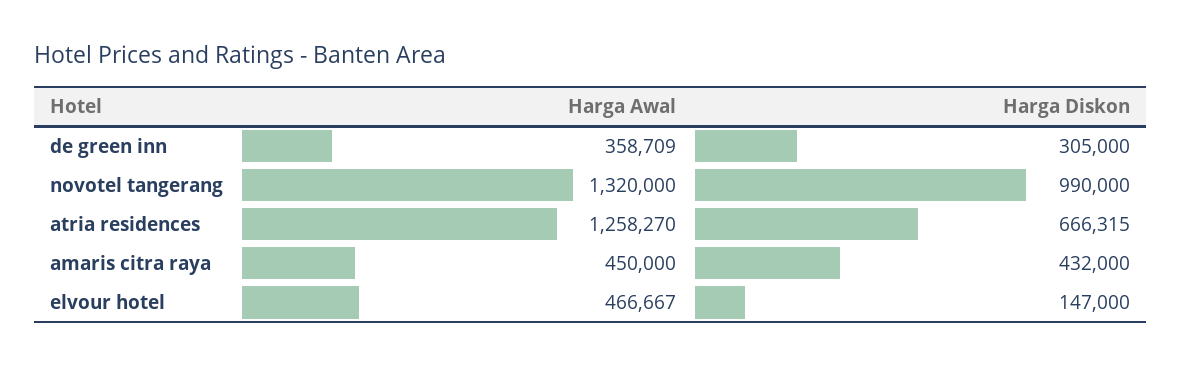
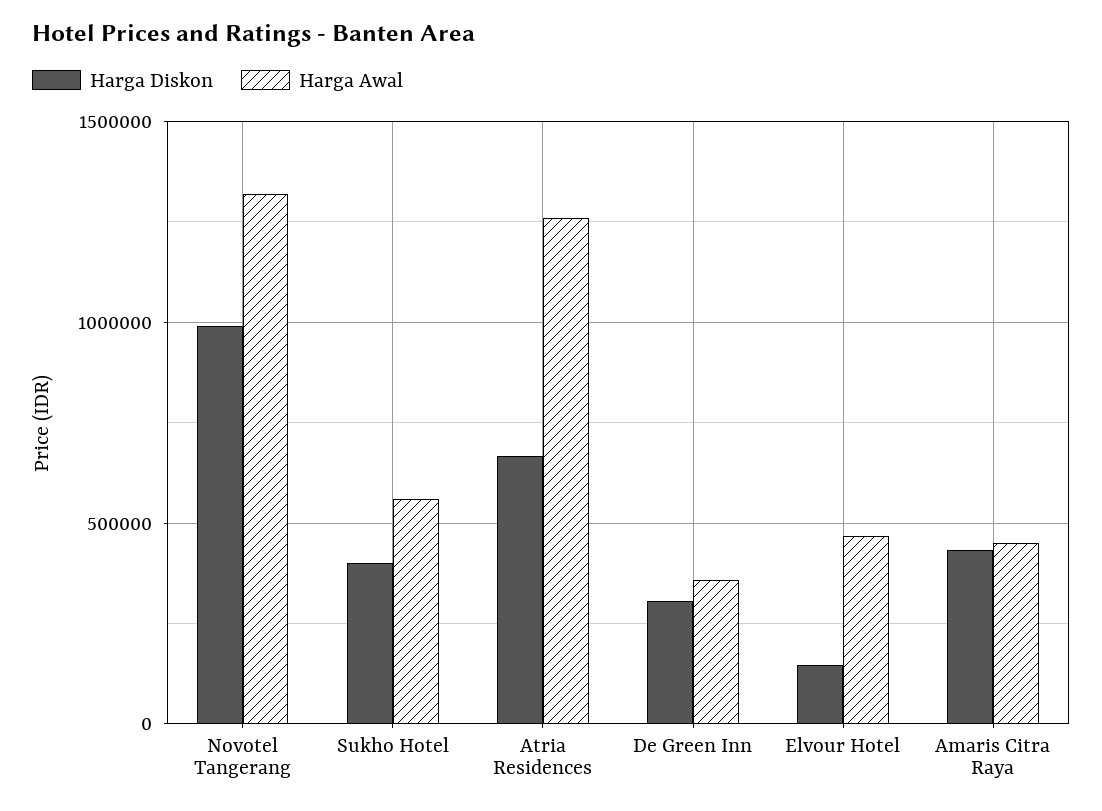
Harga Diskon, Sukho Hotel: none -> 400000
Harga Awal, Sukho Hotel: none -> 550000

